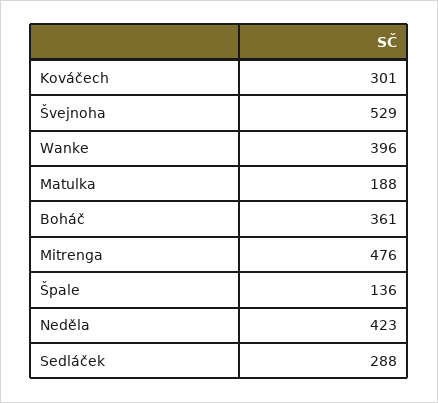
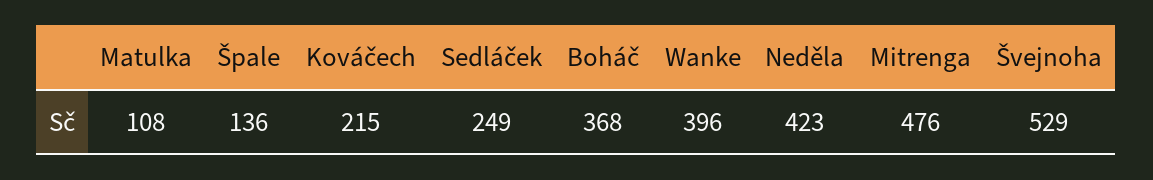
Kováčech: 301 -> 215
Matulka: 188 -> 108
Boháč: 361 -> 368
Sedláček: 288 -> 249

